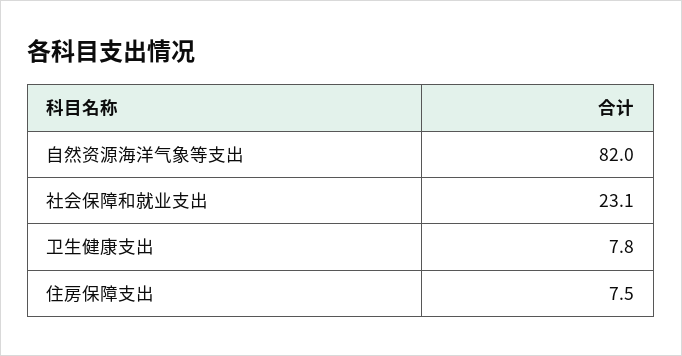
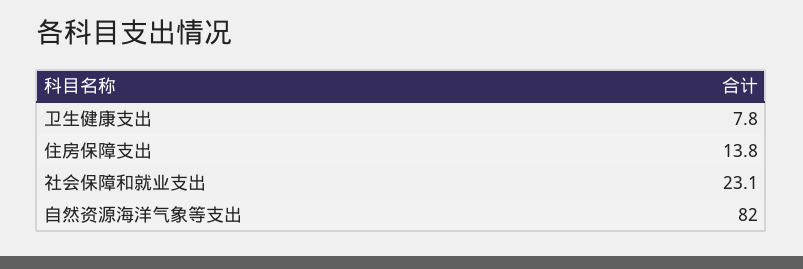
住房保障支出: 7.5 -> 13.8

